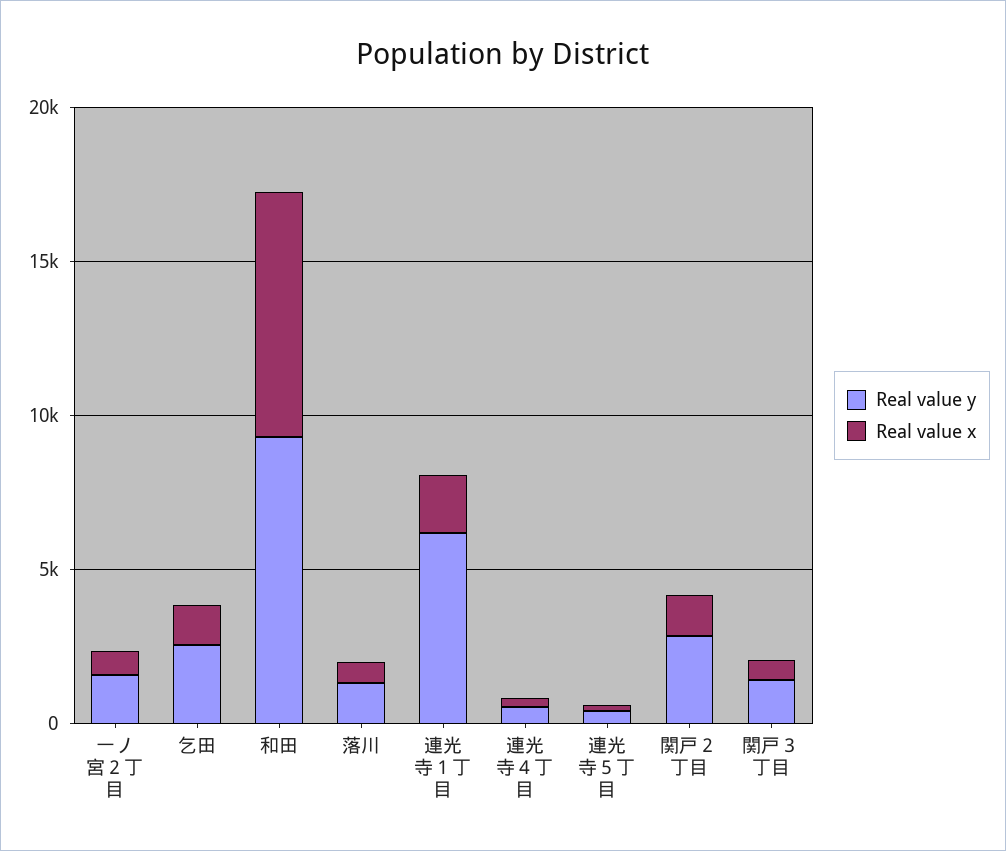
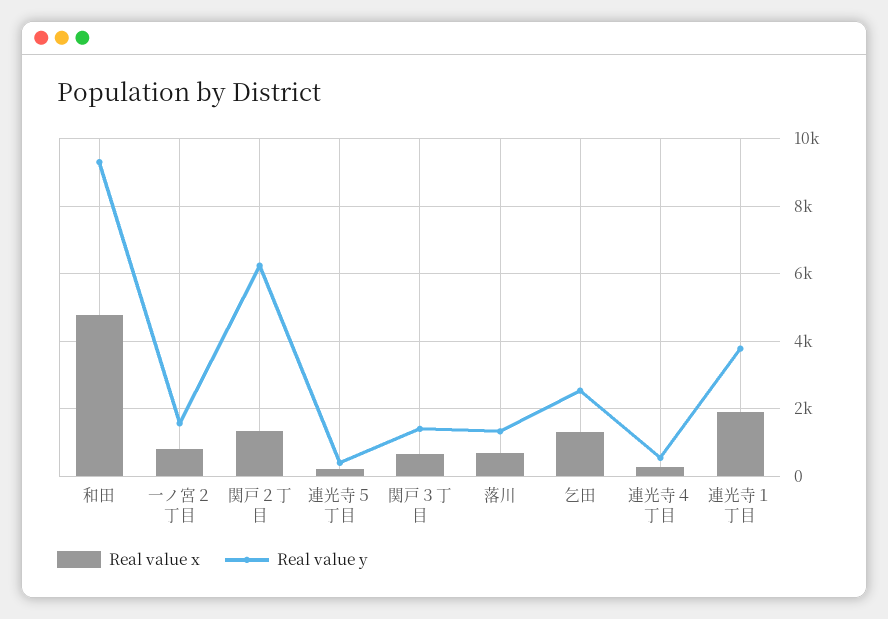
Real value x, 和田: 8000 -> 4800
Real value y, 連光寺１丁目: 6000 -> 3800
Real value y, 関戸２丁目: 3000 -> 6200

